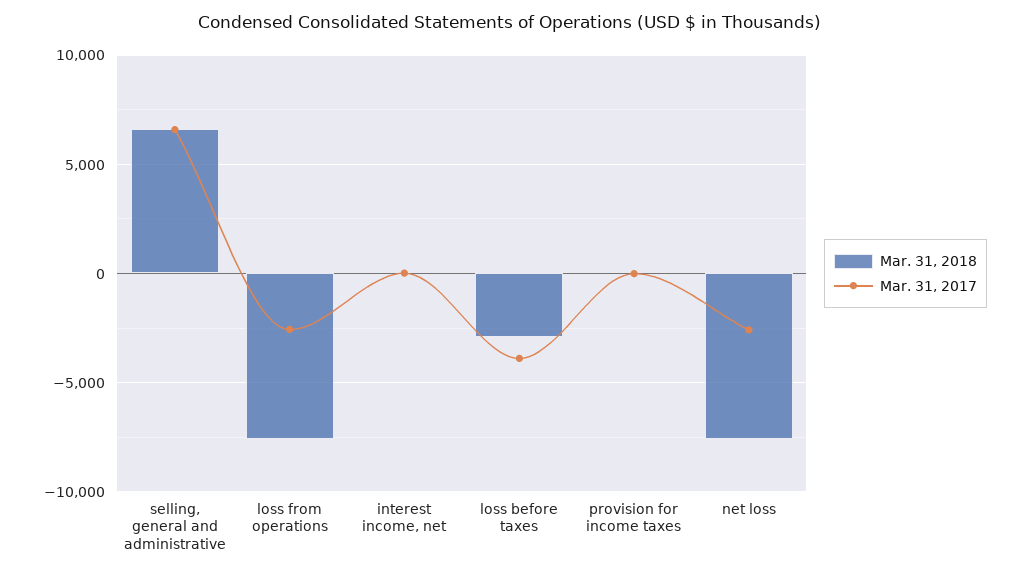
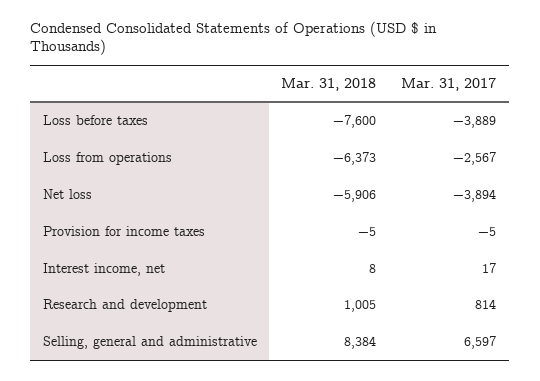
Mar. 31, 2018, selling, general and administrative: 6500 -> 8384
Mar. 31, 2018, loss from operations: -7500 -> -6373
Mar. 31, 2018, loss before taxes: -3000 -> -7600
Mar. 31, 2018, net loss: -7500 -> -5906
Mar. 31, 2017, net loss: -2500 -> -3894
Mar. 31, 2018, Research and development: none -> 1005
Mar. 31, 2017, Research and development: none -> 814

